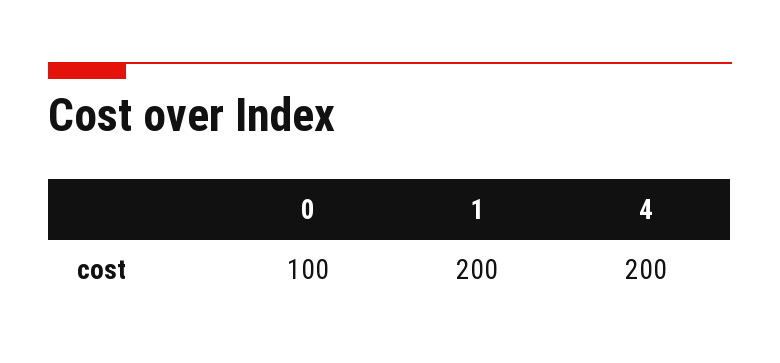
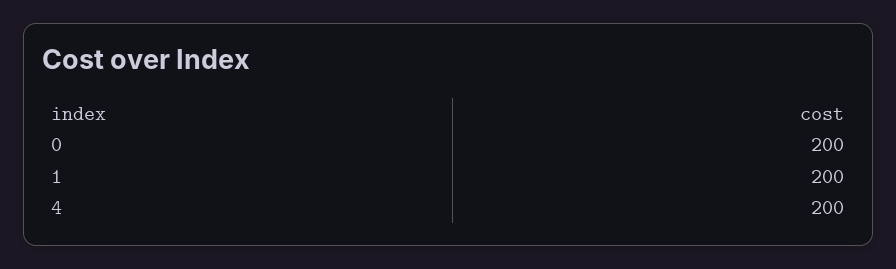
0: 100 -> 200

